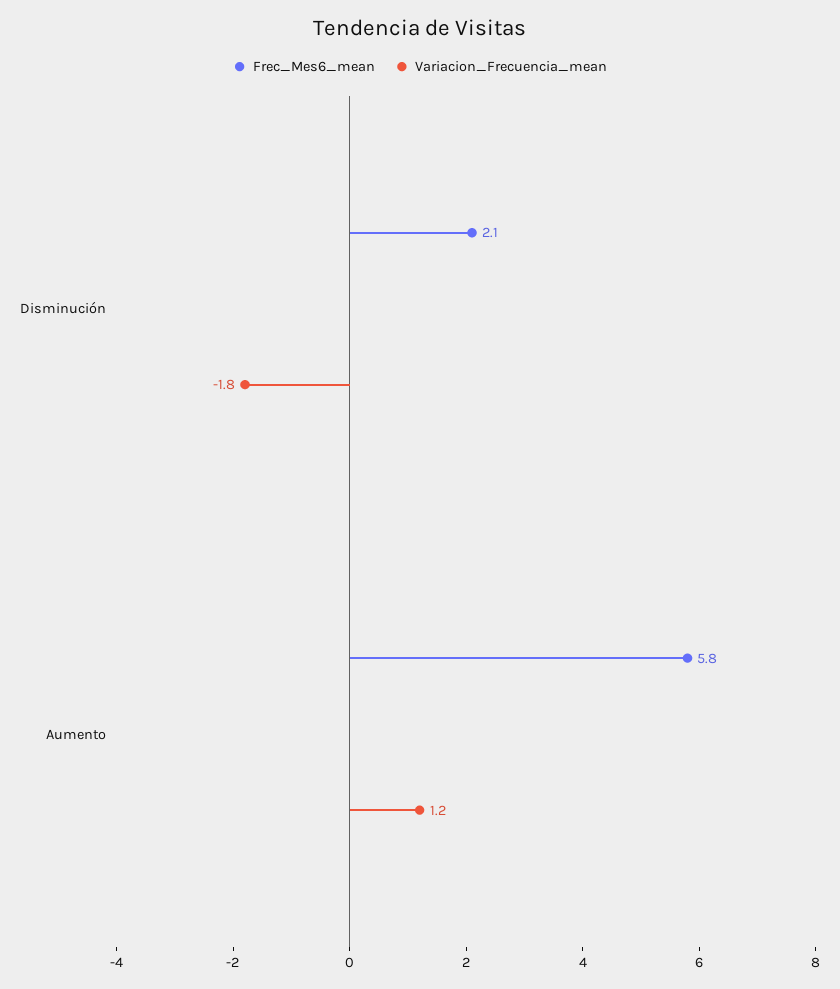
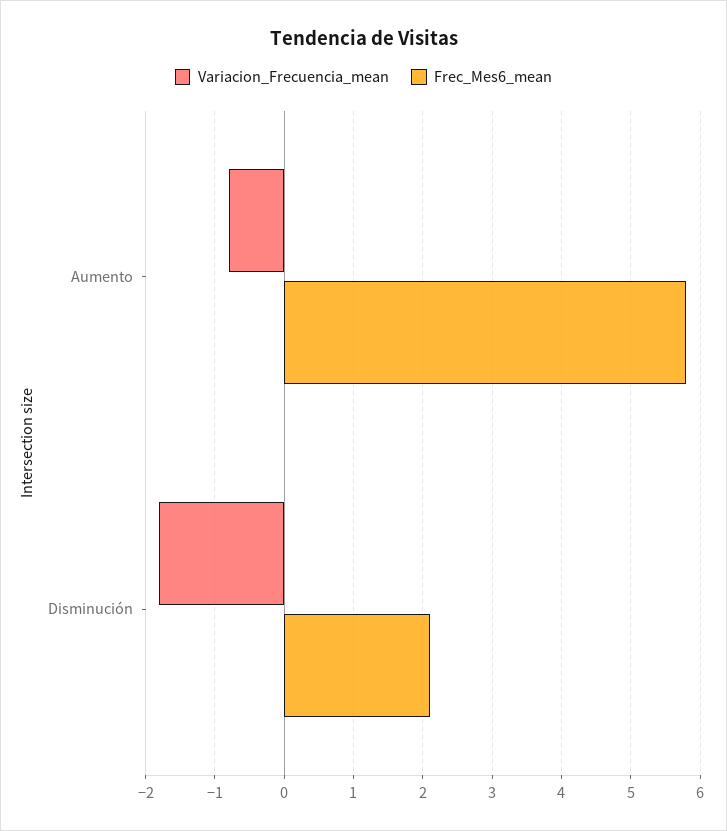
Variacion_Frecuencia_mean, Aumento: 1.2 -> -0.8

